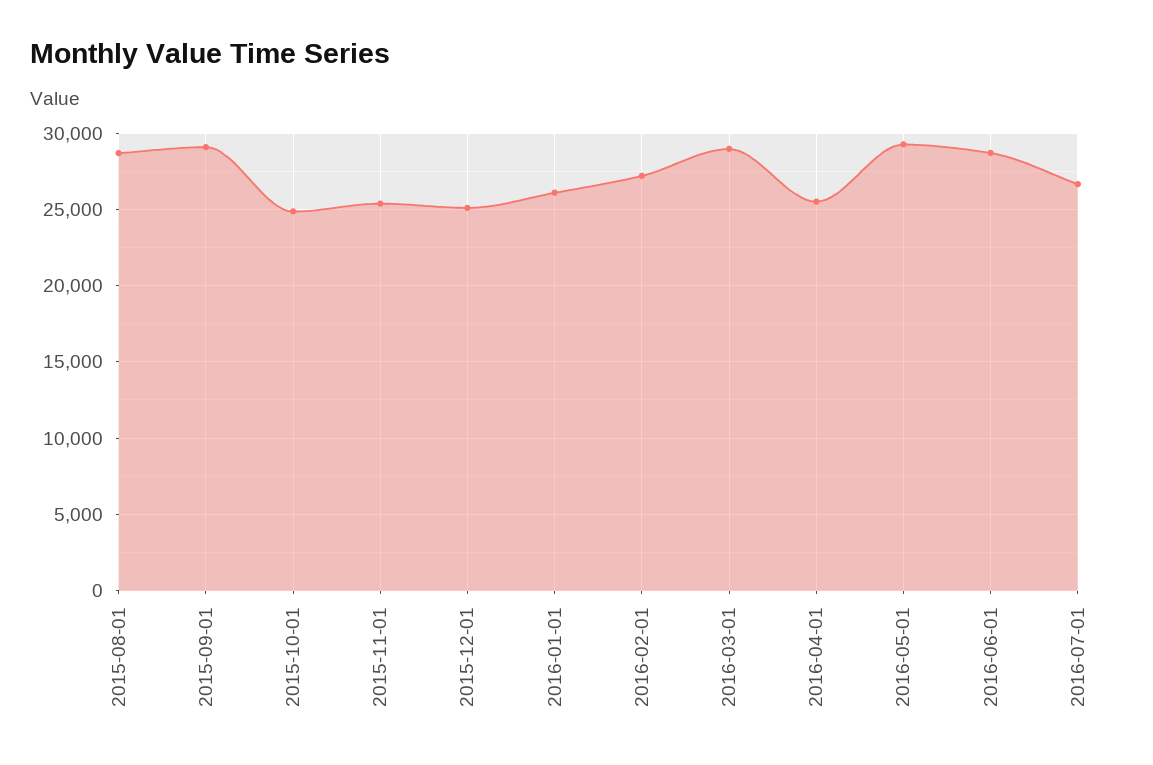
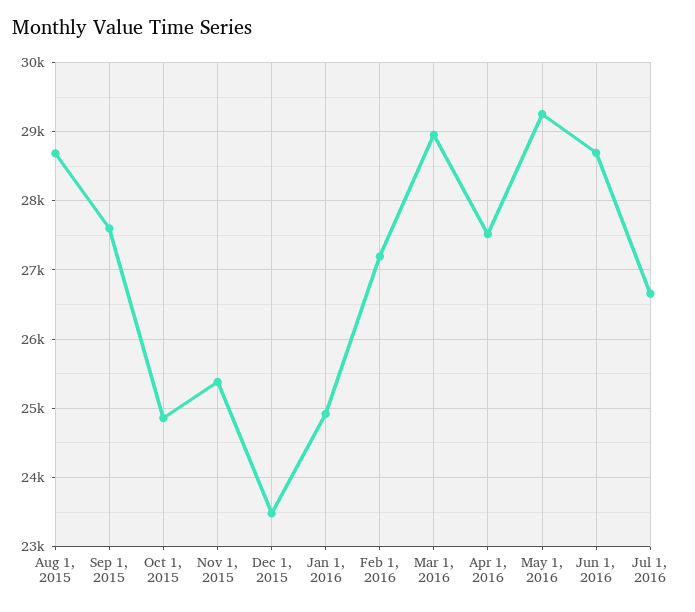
2015-09-01: 29000 -> 27600
2015-12-01: 25000 -> 23500
2016-01-01: 26000 -> 24900
2016-04-01: 25500 -> 27500

